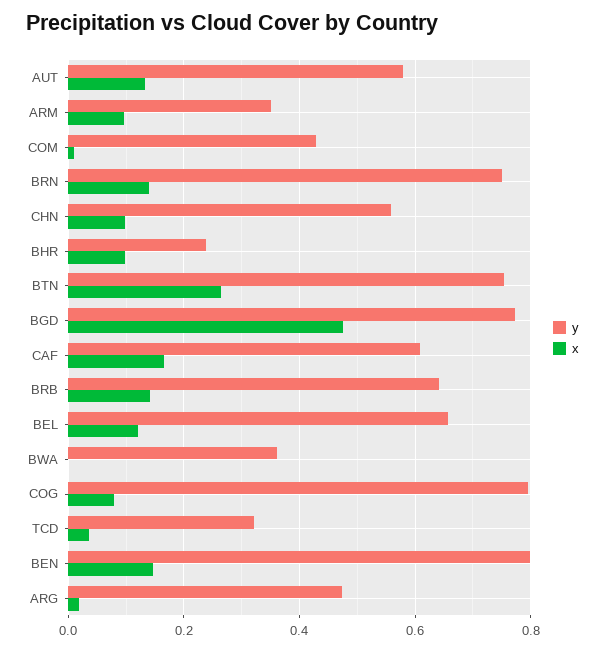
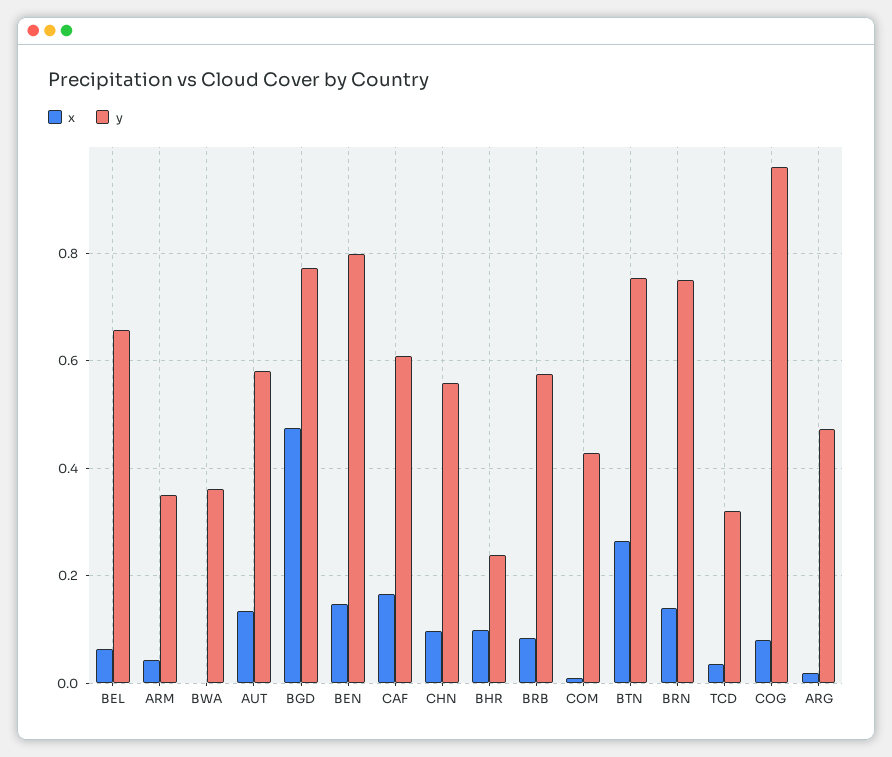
x, ARM: 0.1 -> 0.04
y, BRB: 0.64 -> 0.58
x, BRB: 0.14 -> 0.08
x, BEL: 0.12 -> 0.06
y, COG: 0.8 -> 0.96

